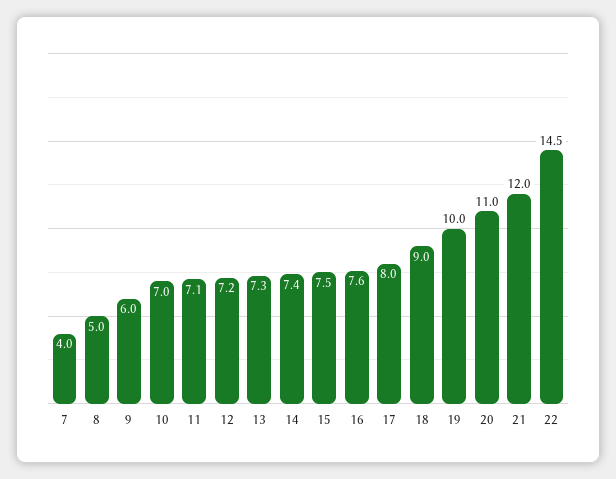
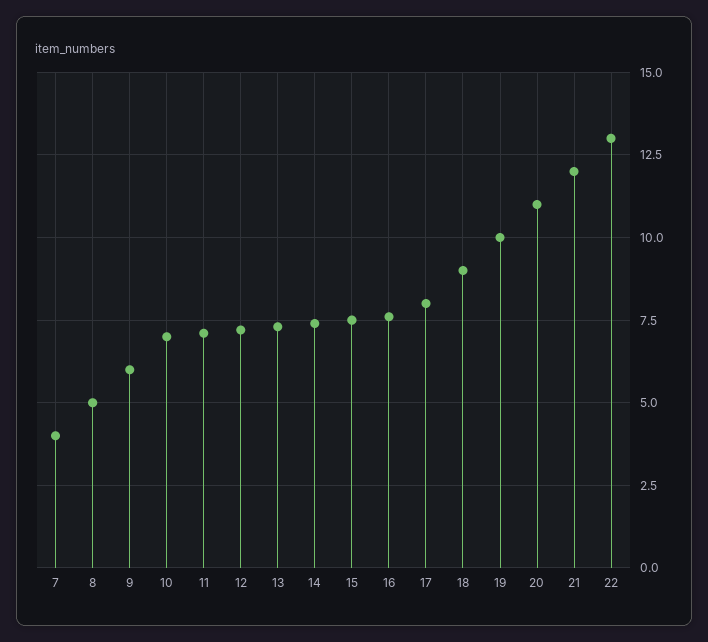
22: 14.5 -> 13

